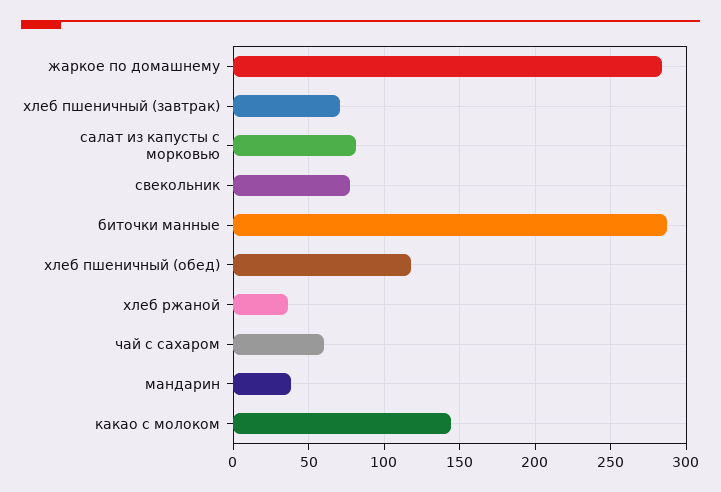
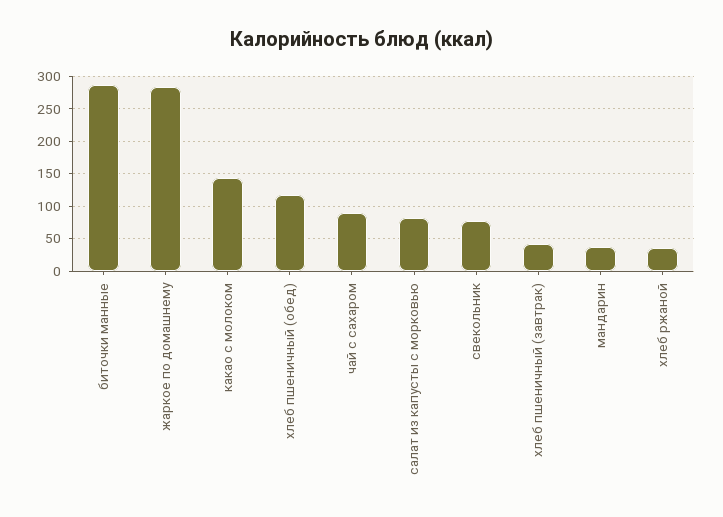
хлеб пшеничный (завтрак): 70 -> 40
чай с сахаром: 60 -> 90

